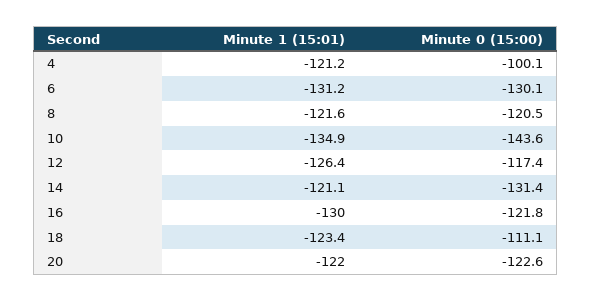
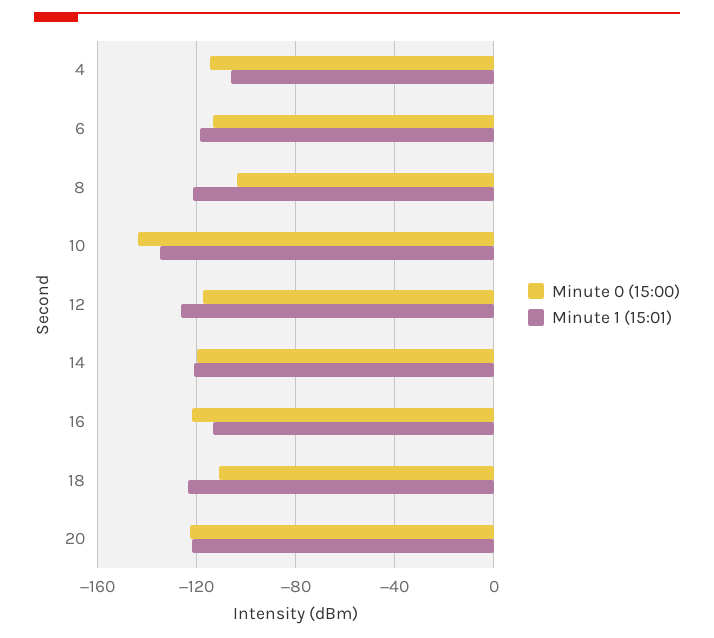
Minute 1 (15:01), 4: -121.2 -> -105
Minute 0 (15:00), 4: -100.1 -> -115
Minute 1 (15:01), 6: -131.2 -> -120
Minute 0 (15:00), 6: -130.1 -> -115
Minute 0 (15:00), 8: -120.5 -> -105
Minute 0 (15:00), 14: -131.4 -> -120
Minute 1 (15:01), 16: -130 -> -115

